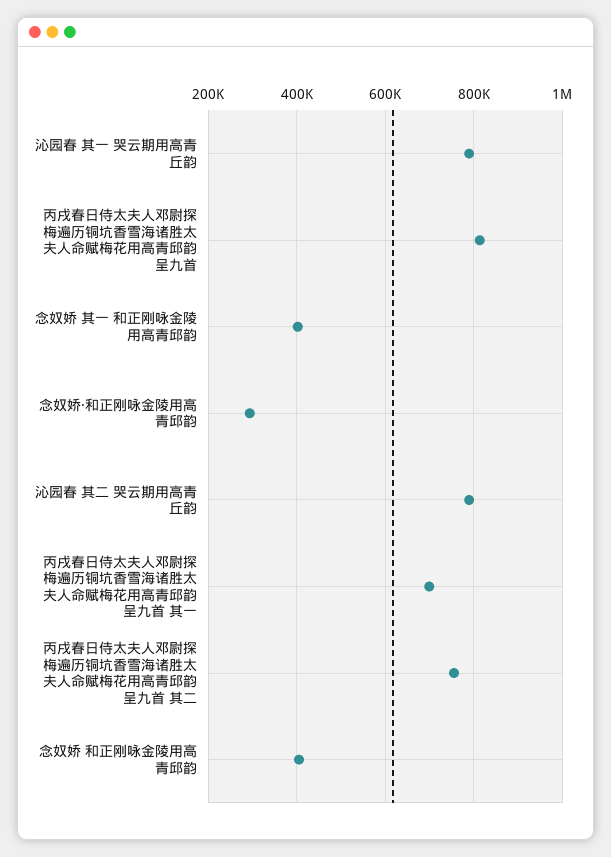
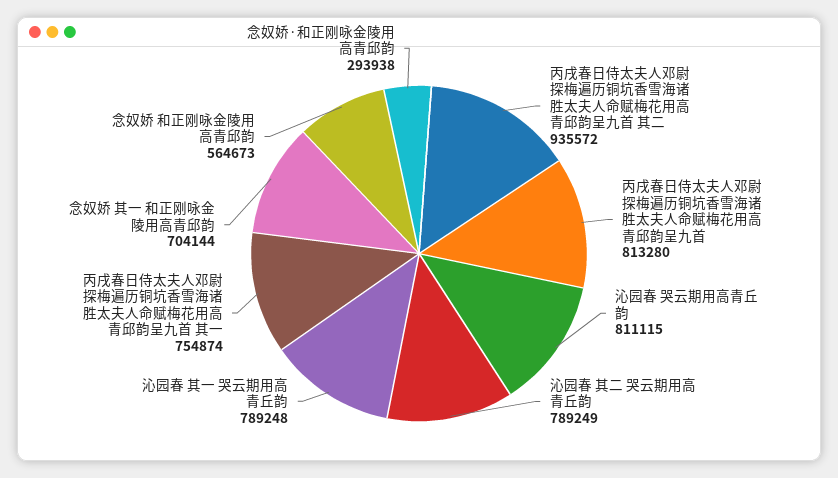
念奴娇 其一 和正刚咏金陵用高青邱韵: 400000 -> 704144
丙戌春日侍太夫人邓尉探梅遍历铜坑香雪海诸胜太夫人命赋梅花用高青邱韵呈九首 其一: 700000 -> 754874
丙戌春日侍太夫人邓尉探梅遍历铜坑香雪海诸胜太夫人命赋梅花用高青邱韵呈九首 其二: 760000 -> 935572
念奴娇 和正刚咏金陵用高青邱韵: 400000 -> 564673
沁园春 哭云期用高青丘韵: none -> 811115

